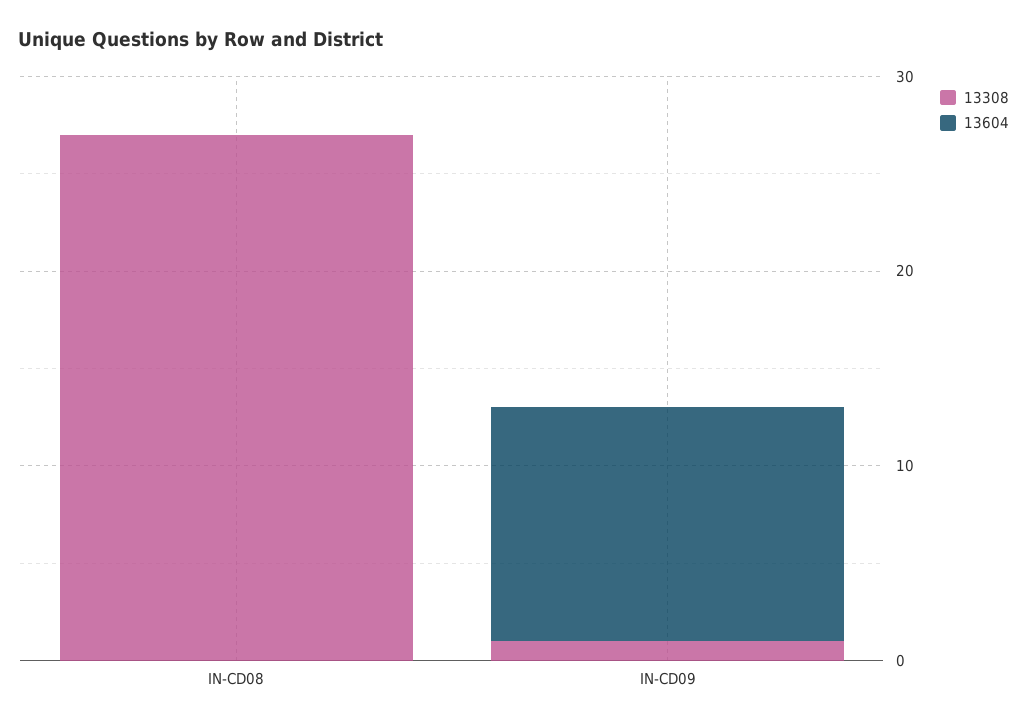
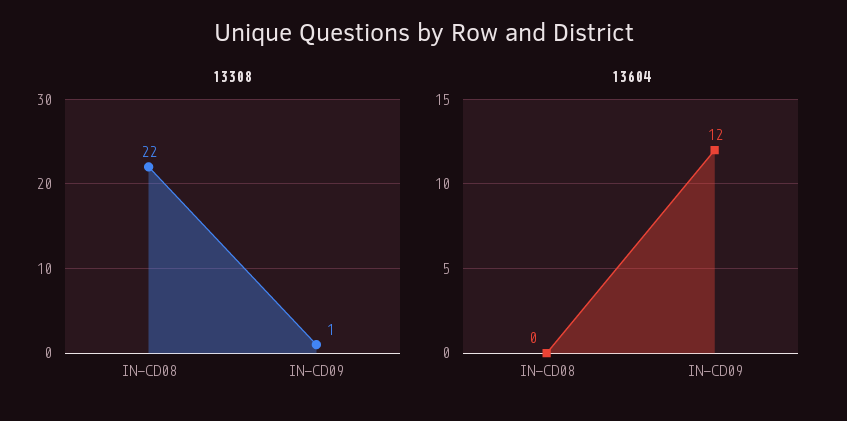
13308, IN-CD08: 27 -> 22

